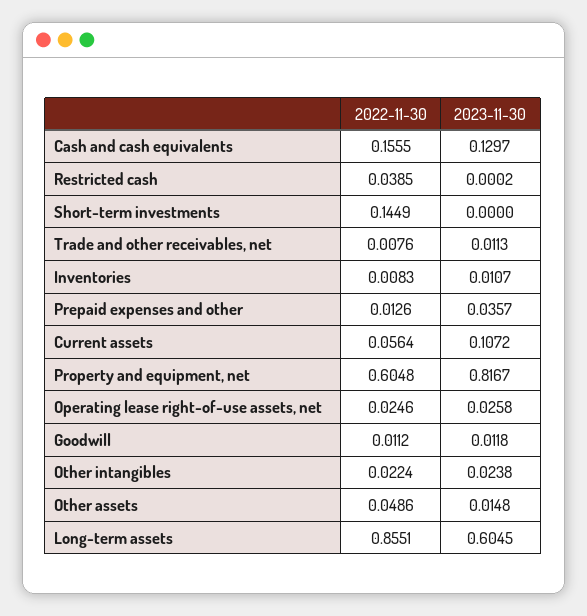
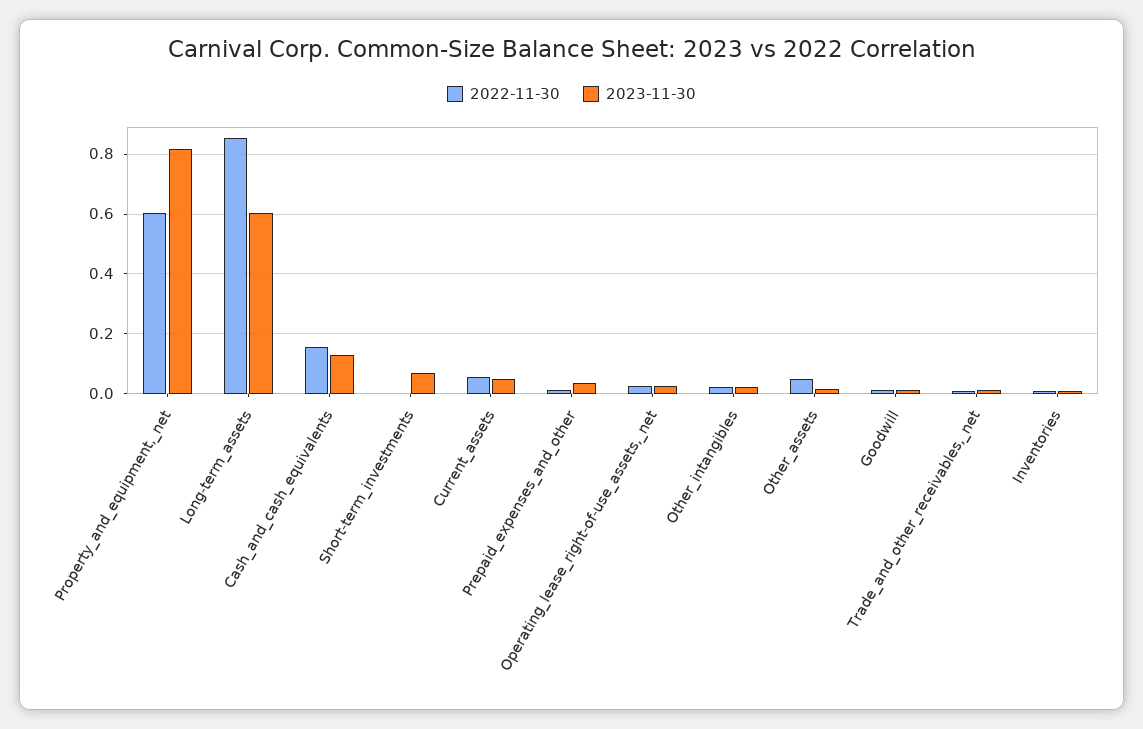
2022-11-30, Restricted cash: 0.0385 -> none
2023-11-30, Restricted cash: 0.0002 -> none
2022-11-30, Short-term investments: 0.1449 -> 0
2023-11-30, Short-term investments: 0 -> 0.075
2023-11-30, Current assets: 0.1072 -> 0.05

